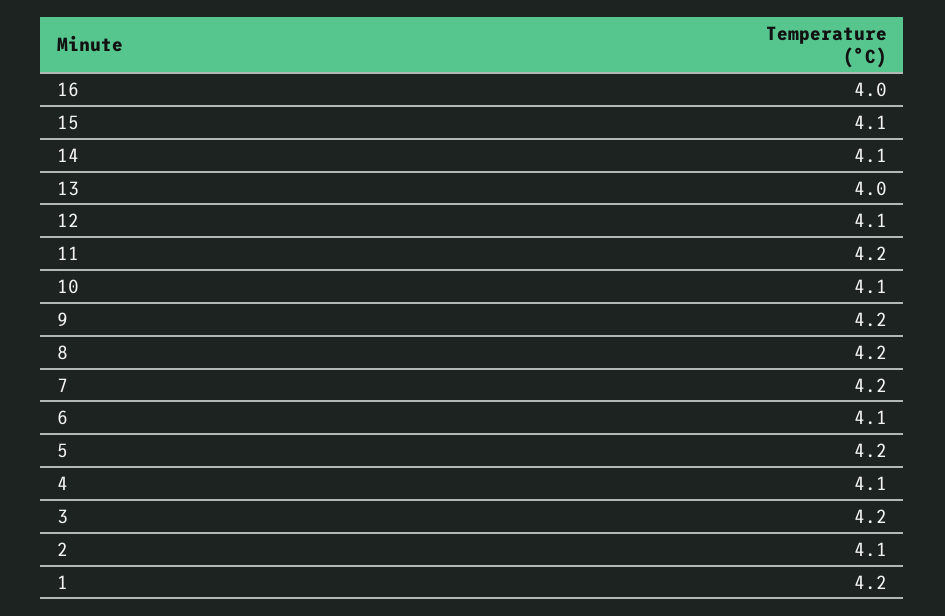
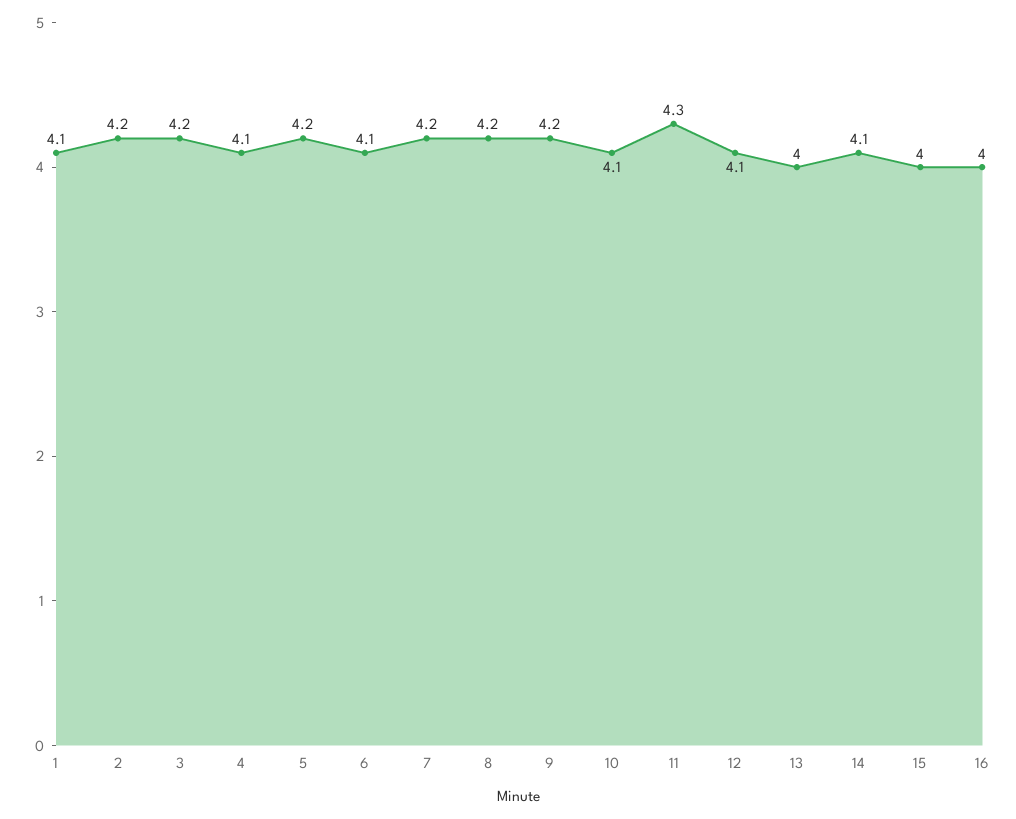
15: 4.1 -> 4
11: 4.2 -> 4.3
2: 4.1 -> 4.2
1: 4.2 -> 4.1

